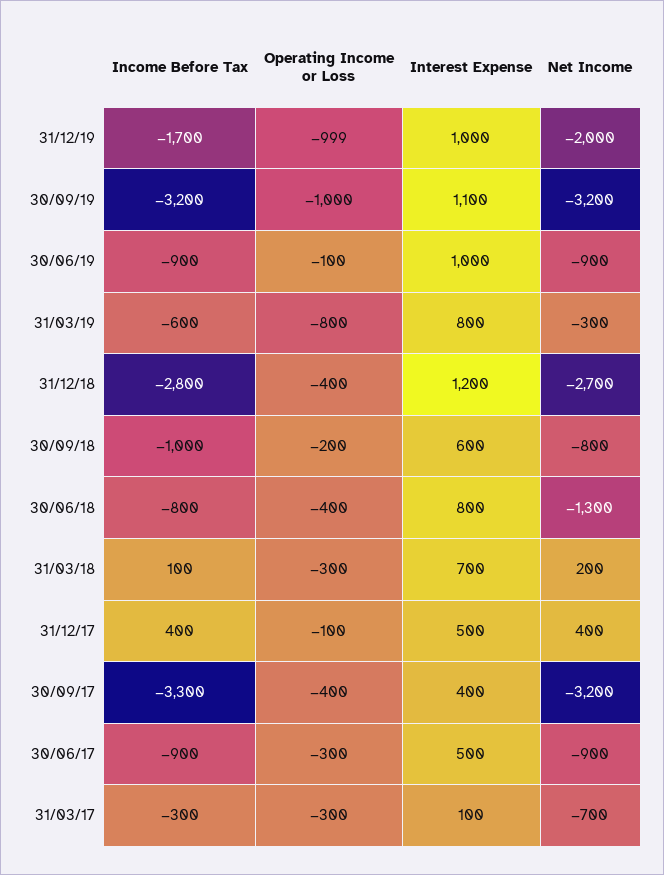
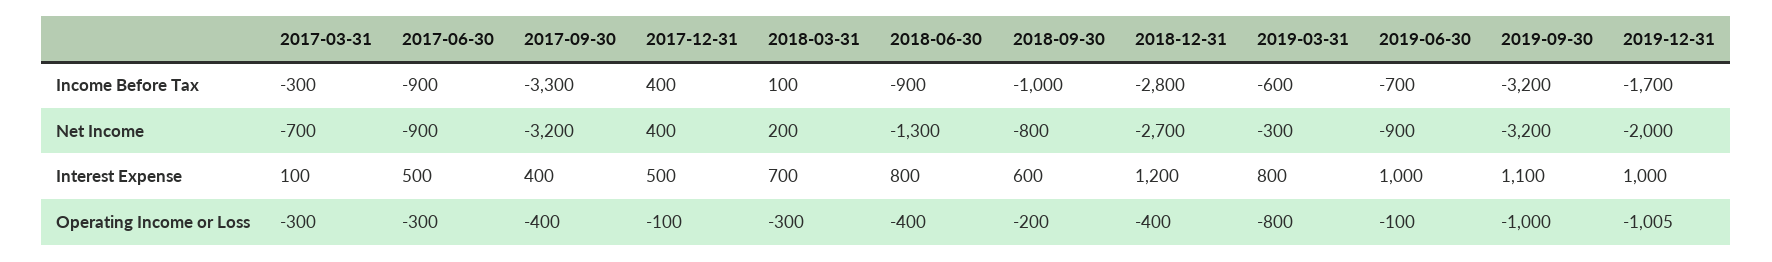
Operating Income or Loss, 31/12/19: -999 -> -1005
Income Before Tax, 30/06/19: -900 -> -700
Income Before Tax, 30/06/18: -800 -> -900

